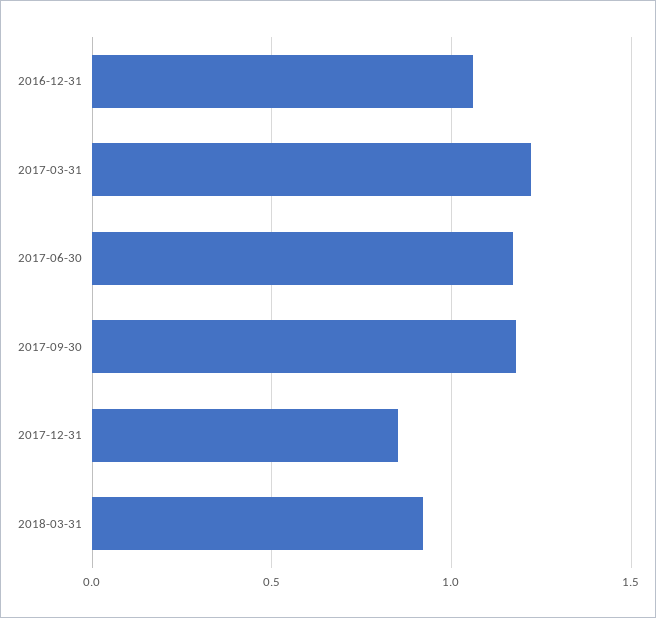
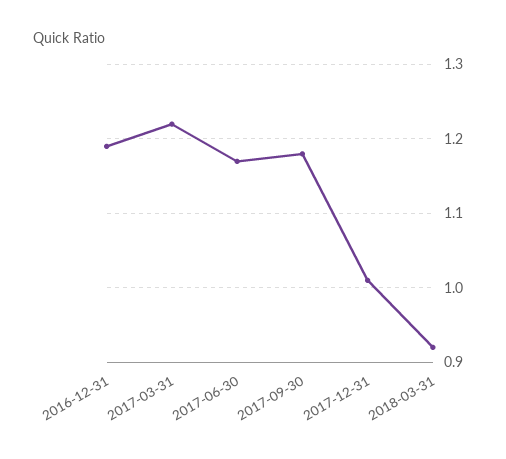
2016-12-31: 1.05 -> 1.19
2017-12-31: 0.85 -> 1.01

